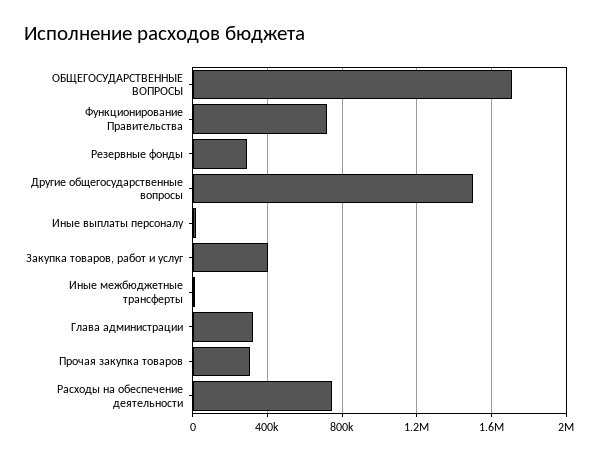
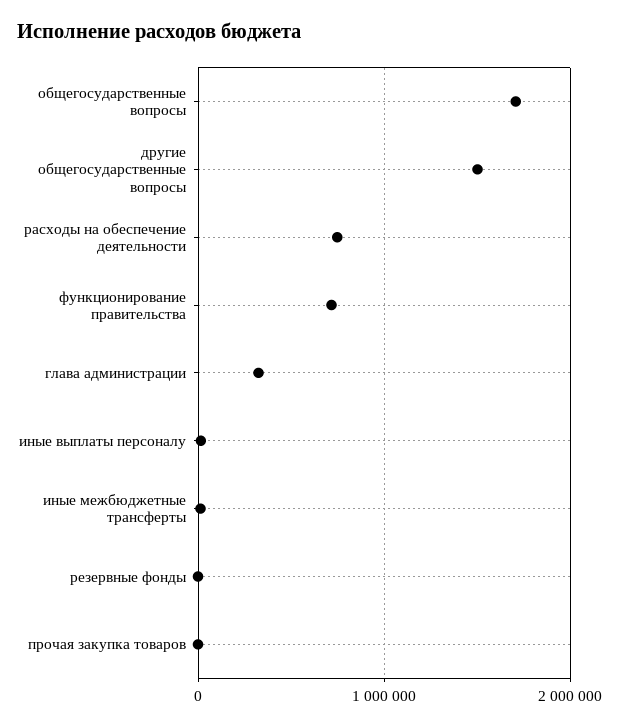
Резервные фонды: 300000 -> 0
Закупка товаров, работ и услуг: 400000 -> none
Прочая закупка товаров: 300000 -> 0

